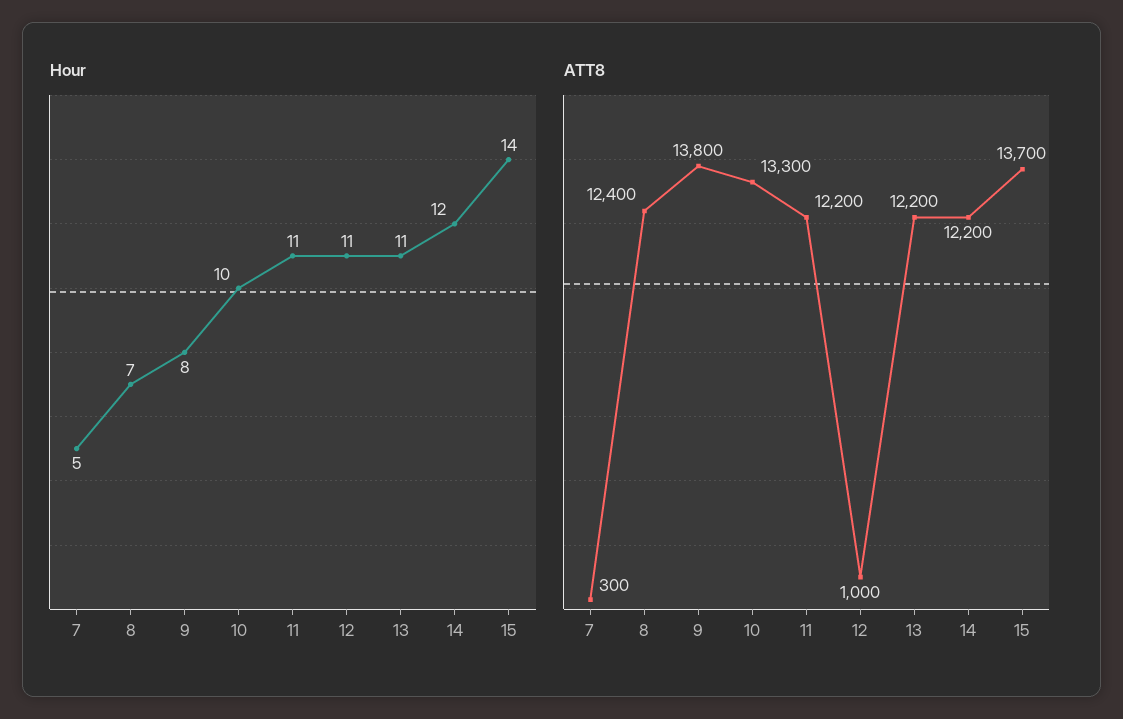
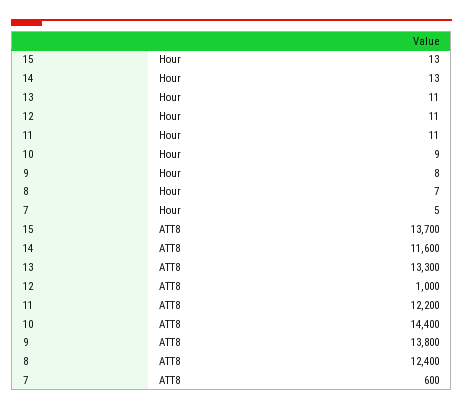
Hour, 10: 10 -> 9
Hour, 14: 12 -> 13
Hour, 15: 14 -> 13
ATT8, 7: 300 -> 600
ATT8, 10: 13300 -> 14400
ATT8, 13: 12200 -> 13300
ATT8, 14: 12200 -> 11600

